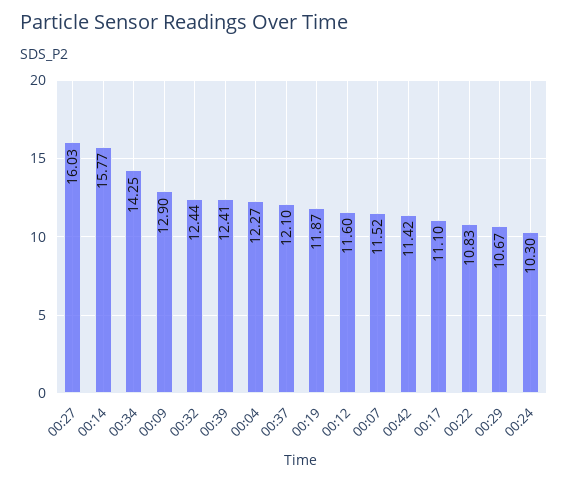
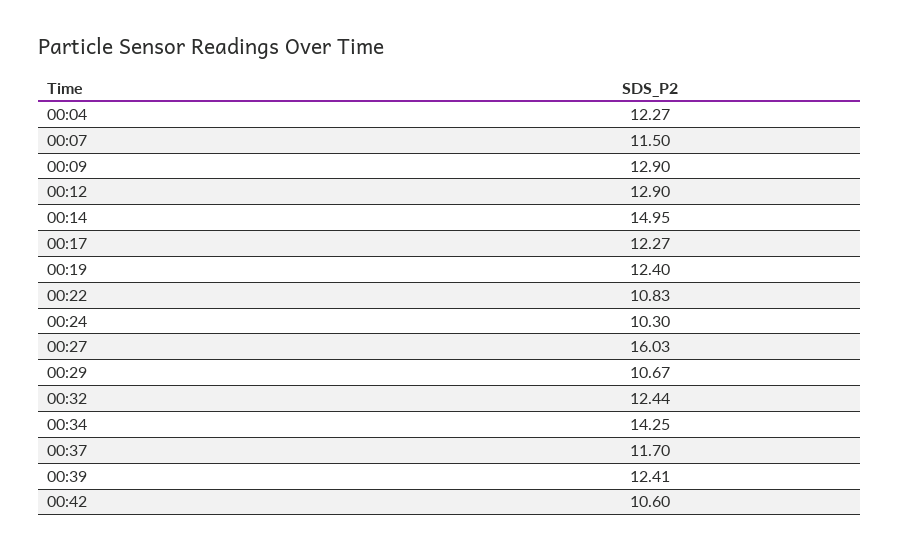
00:14: 15.77 -> 14.95
00:37: 12.1 -> 11.7
00:19: 11.87 -> 12.4
00:12: 11.6 -> 12.9
00:07: 11.52 -> 11.5
00:42: 11.42 -> 10.6
00:17: 11.1 -> 12.27

